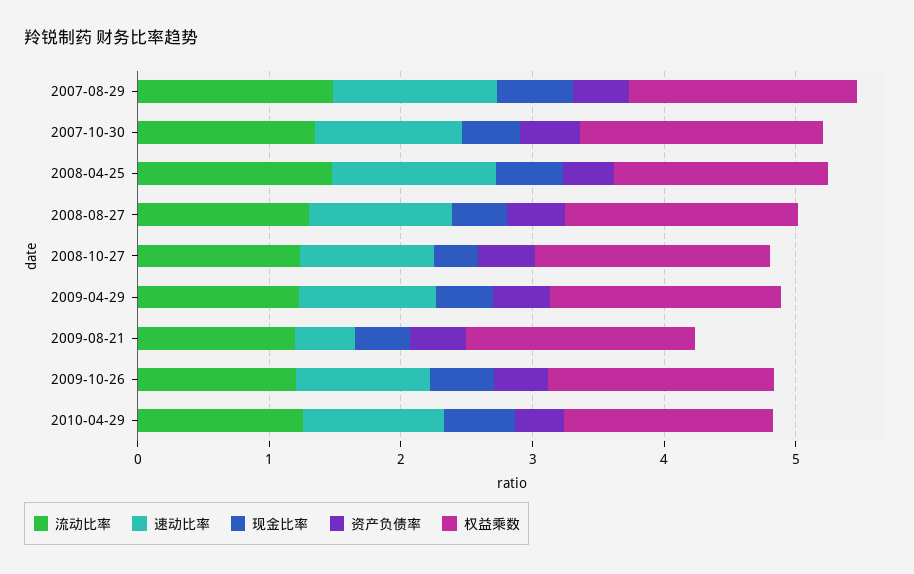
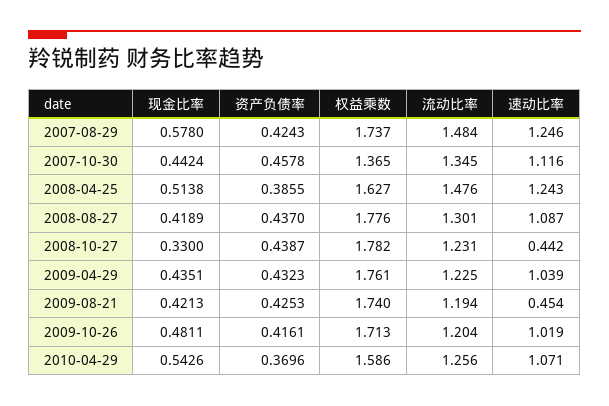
权益乘数, 2007-10-30: 1.8 -> 1.365
速动比率, 2008-10-27: 1 -> 0.442

